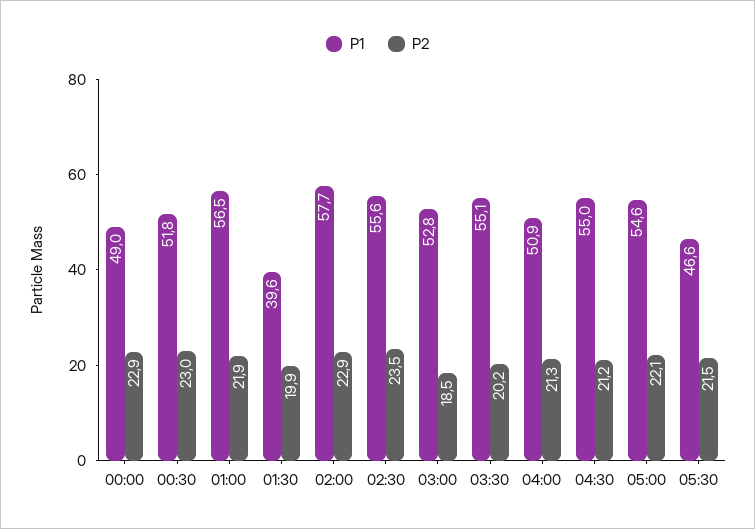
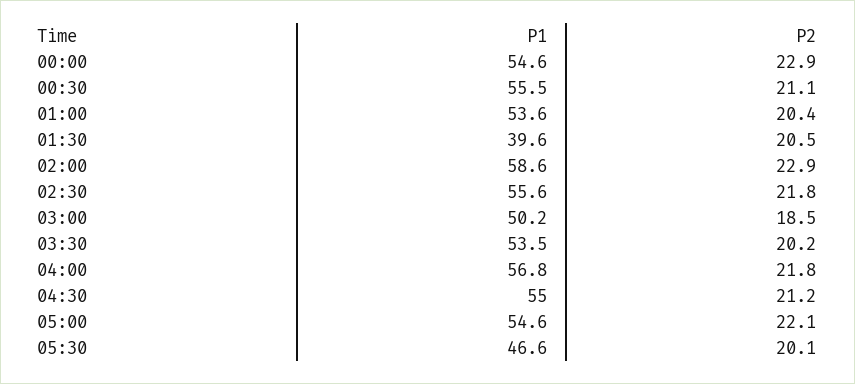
P1, 00:00: 49 -> 54.6
P1, 00:30: 51.8 -> 55.5
P2, 00:30: 23 -> 21.1
P1, 01:00: 56.5 -> 53.6
P2, 01:00: 21.9 -> 20.4
P2, 01:30: 19.9 -> 20.5
P1, 02:00: 57.7 -> 58.6
P2, 02:30: 23.5 -> 21.8
P1, 03:00: 52.8 -> 50.2
P1, 03:30: 55.1 -> 53.5
P1, 04:00: 50.9 -> 56.8
P2, 04:00: 21.3 -> 21.8
P2, 05:30: 21.5 -> 20.1

